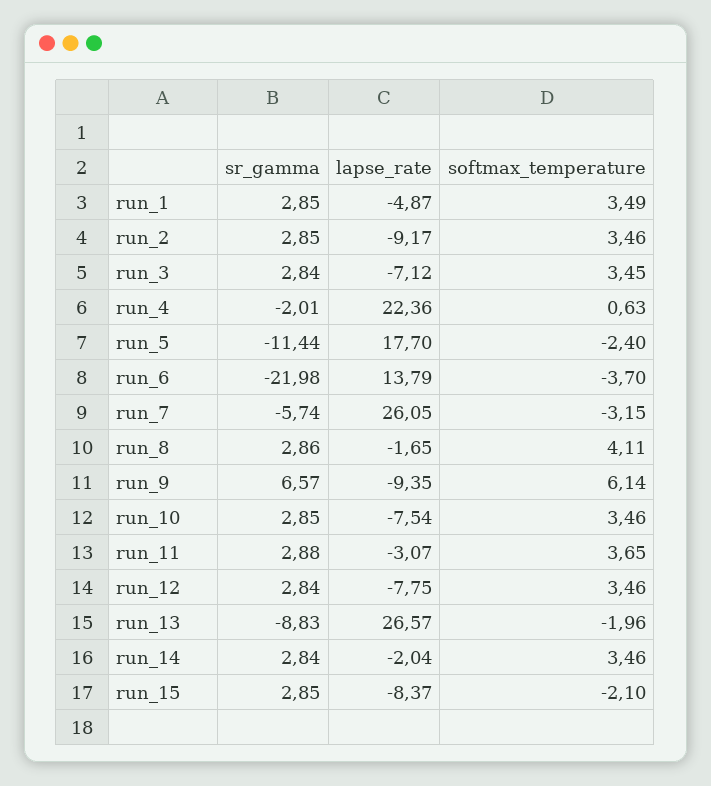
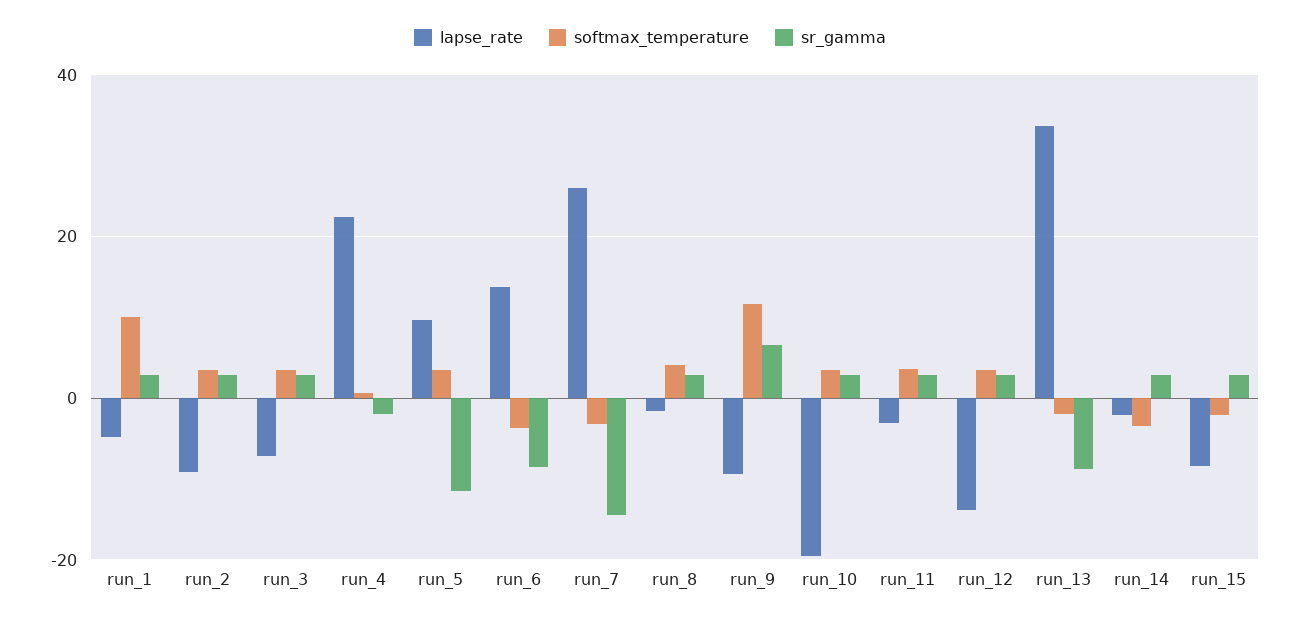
softmax_temperature, run_1: 3.49 -> 10
lapse_rate, run_5: 17.7 -> 10
softmax_temperature, run_5: -2.4 -> 4
sr_gamma, run_6: -21.98 -> -8
sr_gamma, run_7: -5.74 -> -14
softmax_temperature, run_9: 6.14 -> 12
lapse_rate, run_10: -7.54 -> -20
lapse_rate, run_12: -7.75 -> -14
lapse_rate, run_13: 26.57 -> 34
softmax_temperature, run_14: 3.46 -> -4

